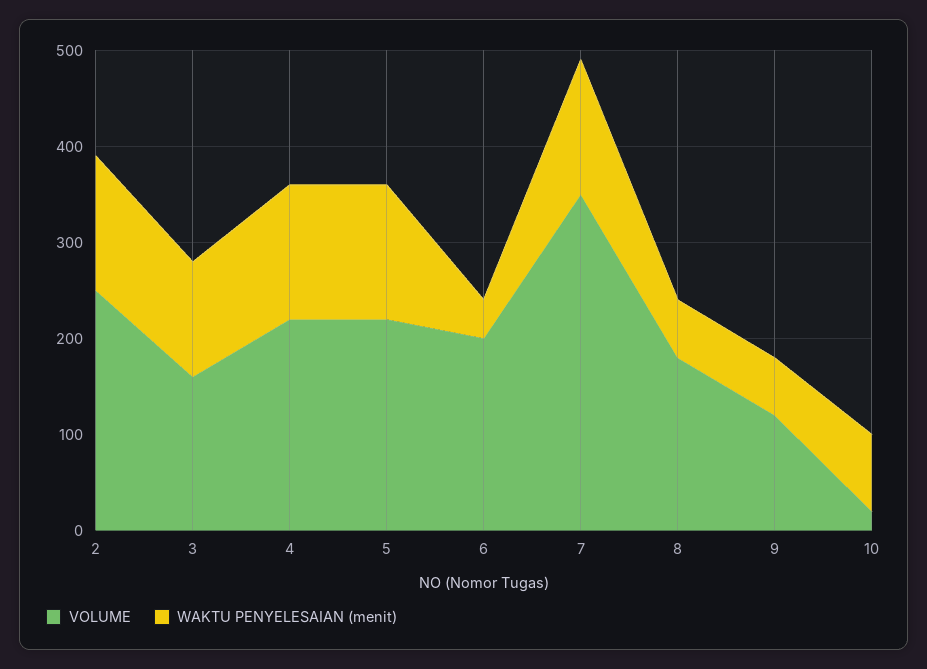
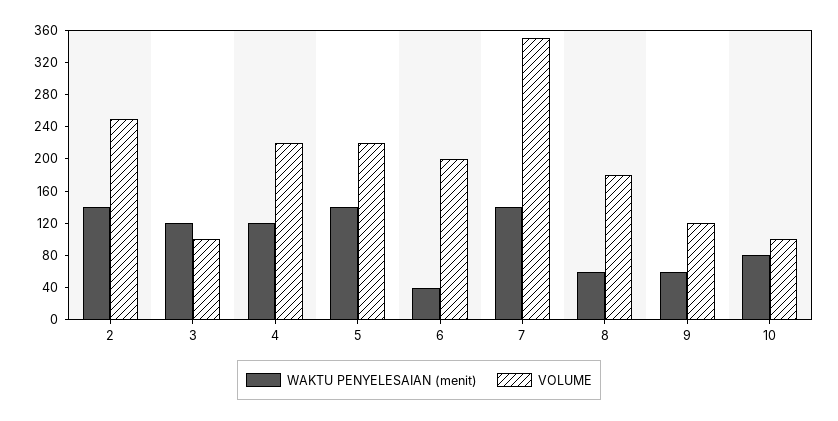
VOLUME, 3: 160 -> 100
WAKTU PENYELESAIAN (menit), 4: 140 -> 120
VOLUME, 10: 20 -> 100

